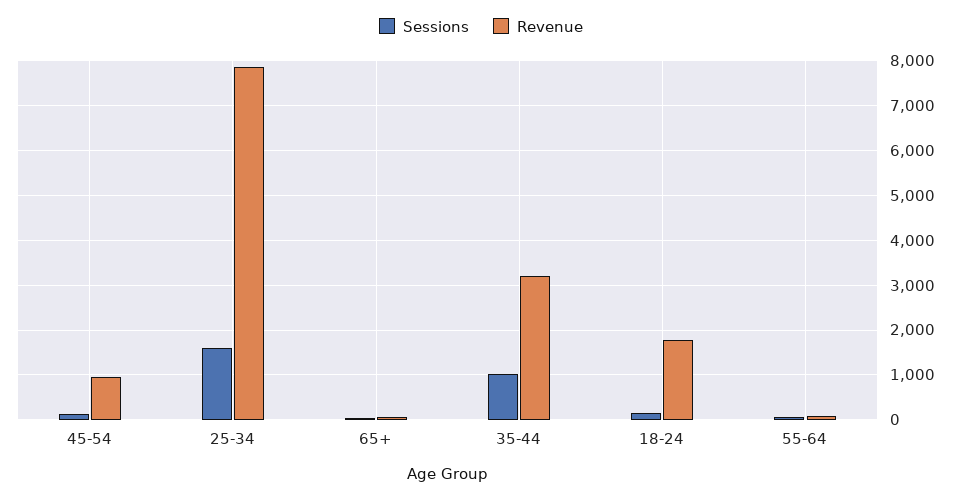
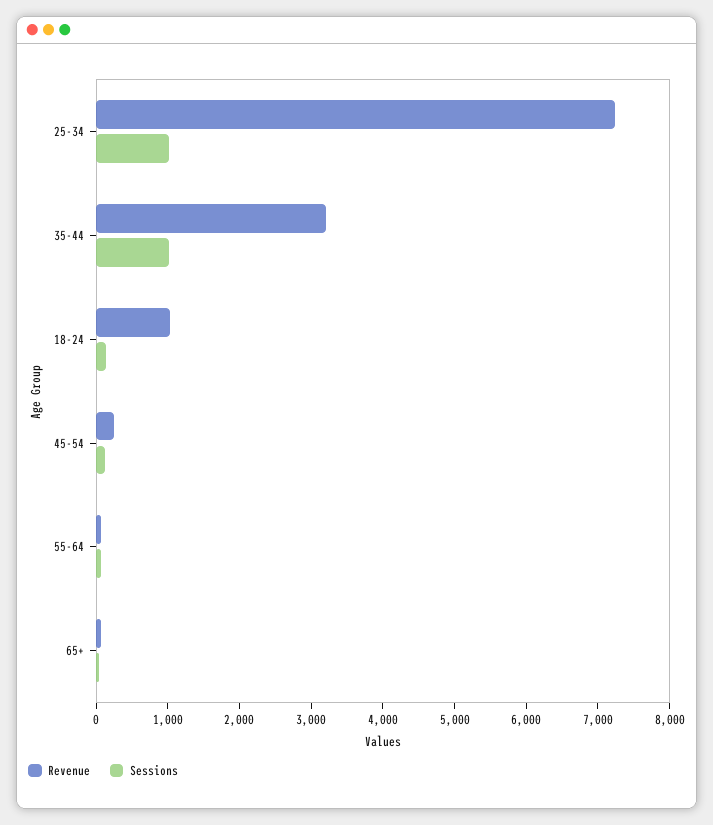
Revenue, 45-54: 1000 -> 200
Sessions, 25-34: 1600 -> 1000
Revenue, 25-34: 7800 -> 7200
Revenue, 18-24: 1800 -> 1000

